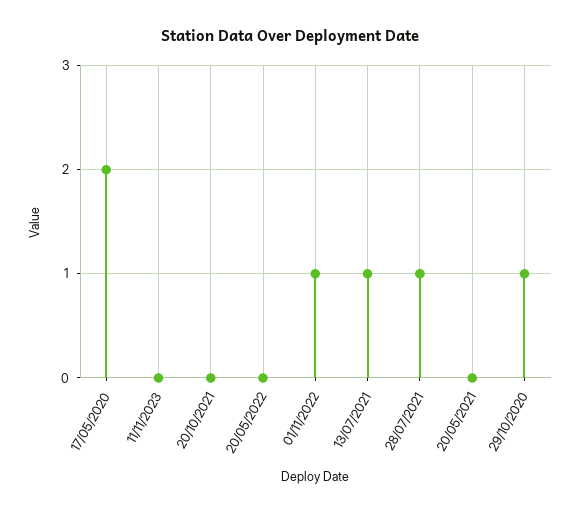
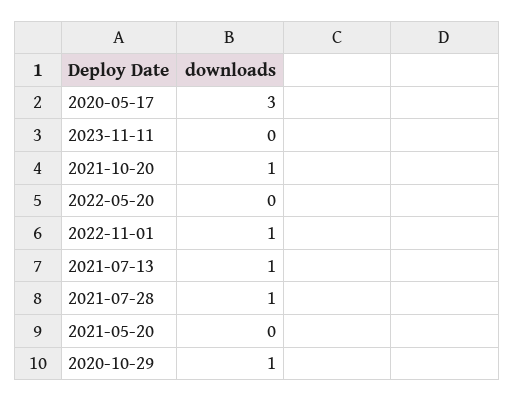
17/05/2020: 2 -> 3
20/10/2021: 0 -> 1

